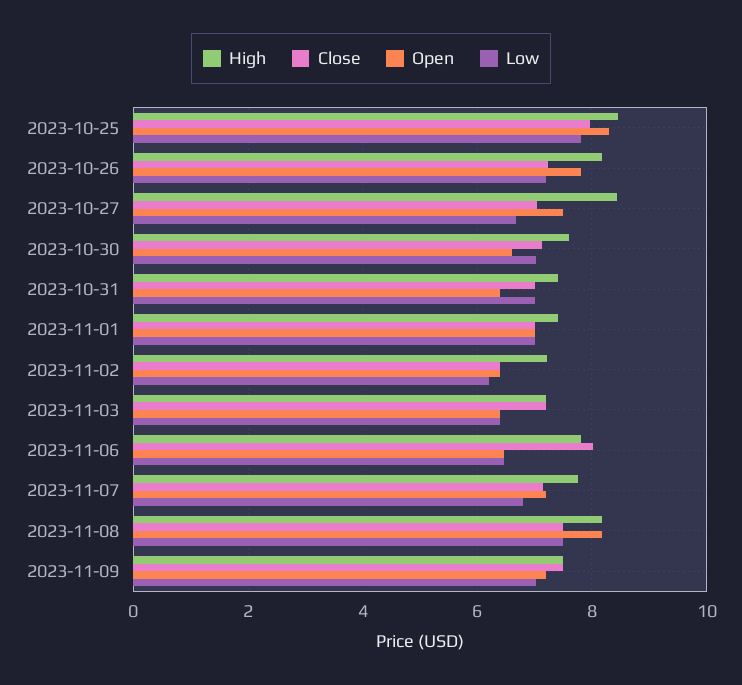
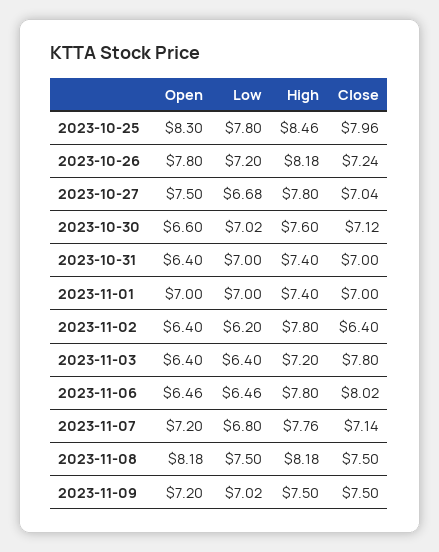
High, 2023-10-27: 8.4 -> 7.8
High, 2023-11-02: 7.2 -> 7.8
Close, 2023-11-03: 7.2 -> 7.8

